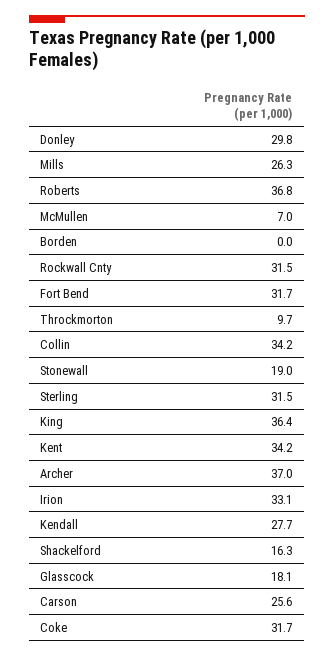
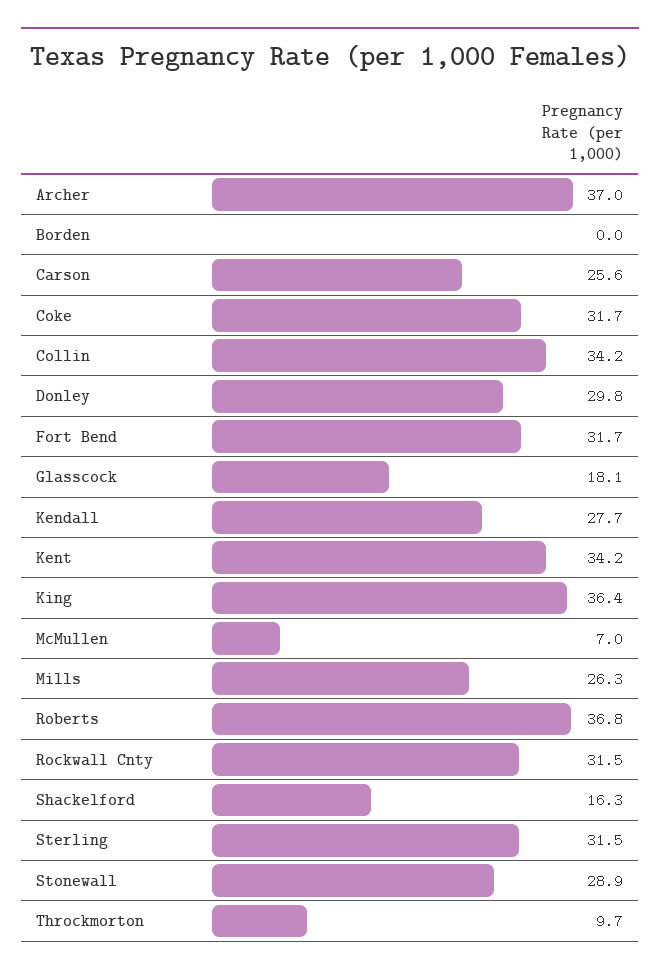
Stonewall: 19 -> 28.9
Irion: 33.1 -> none

